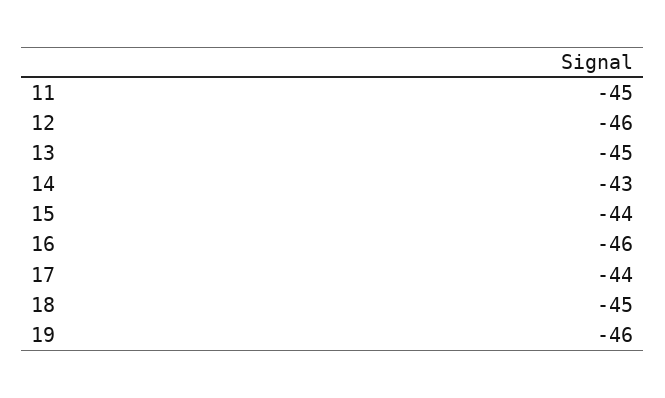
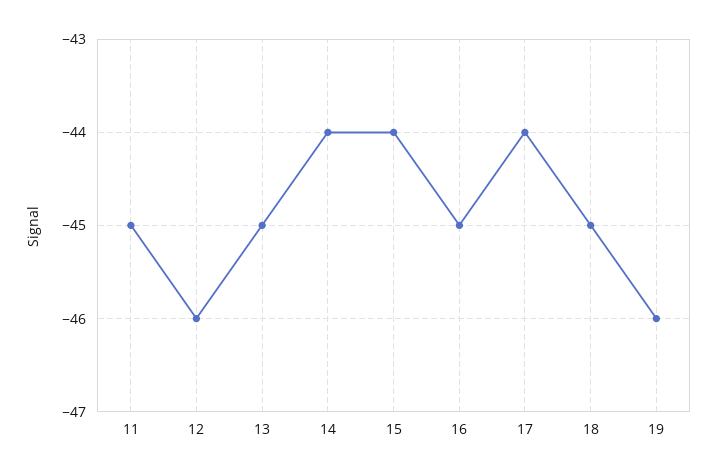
14: -43 -> -44
16: -46 -> -45

